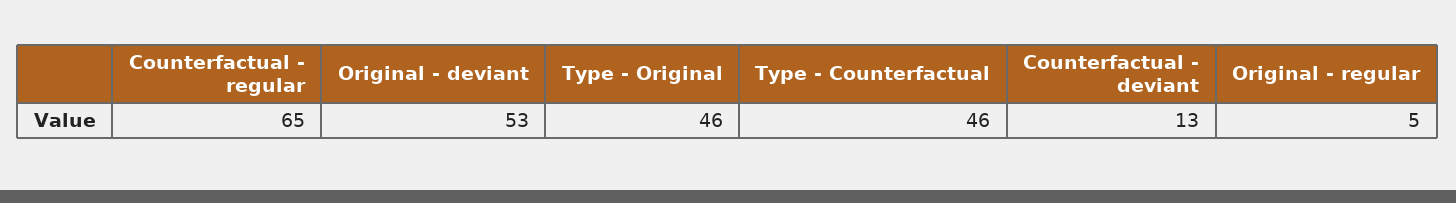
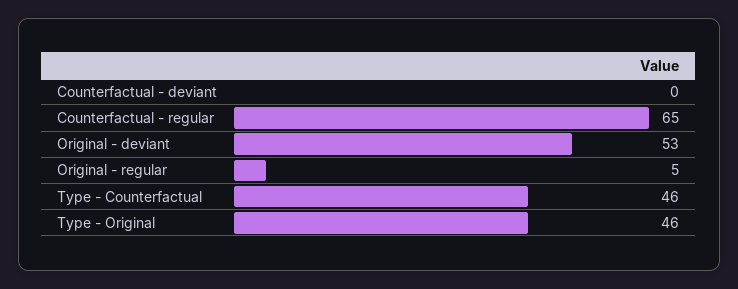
Counterfactual - deviant: 13 -> 0

